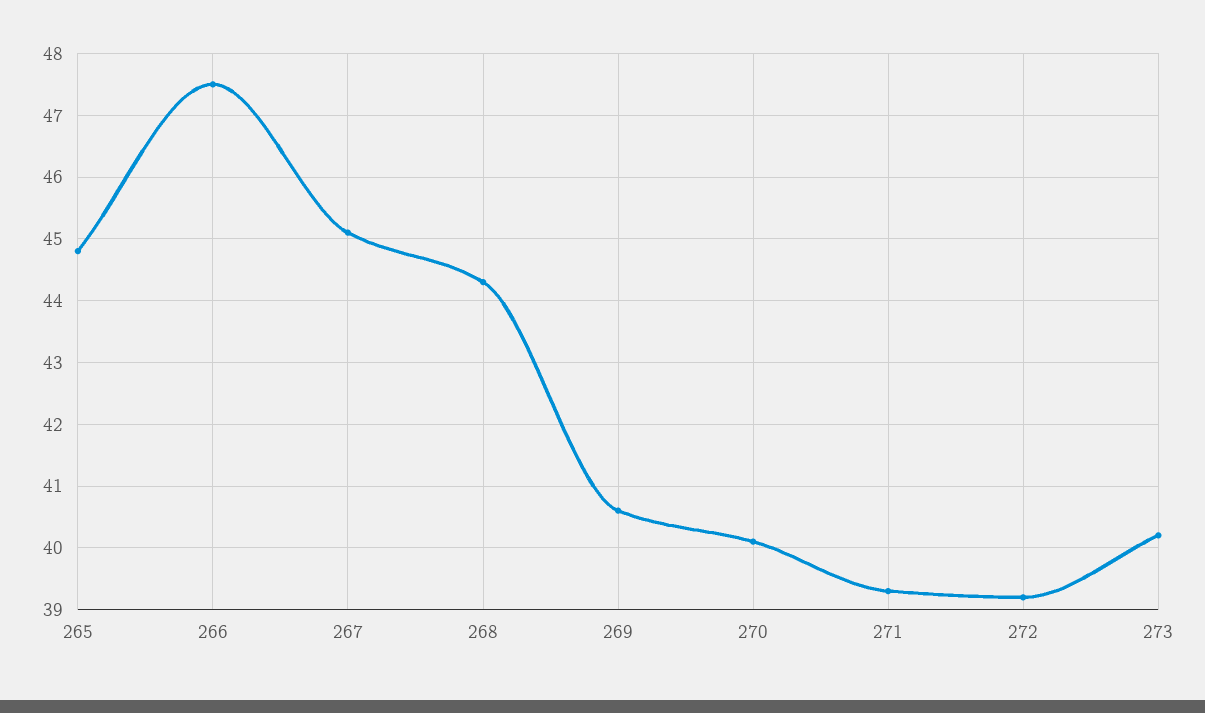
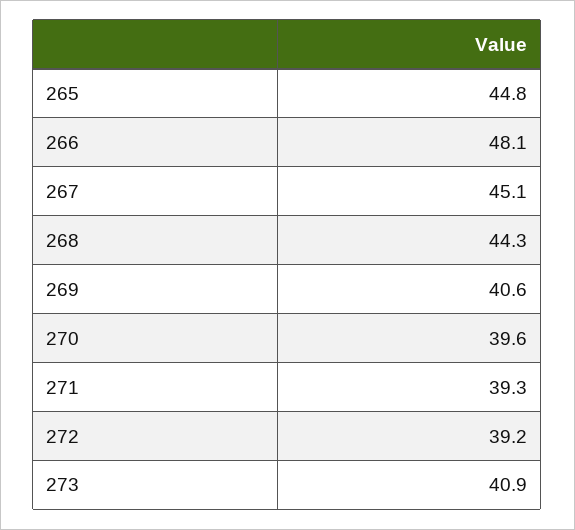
266: 47.5 -> 48.1
270: 40.1 -> 39.6
273: 40.2 -> 40.9

